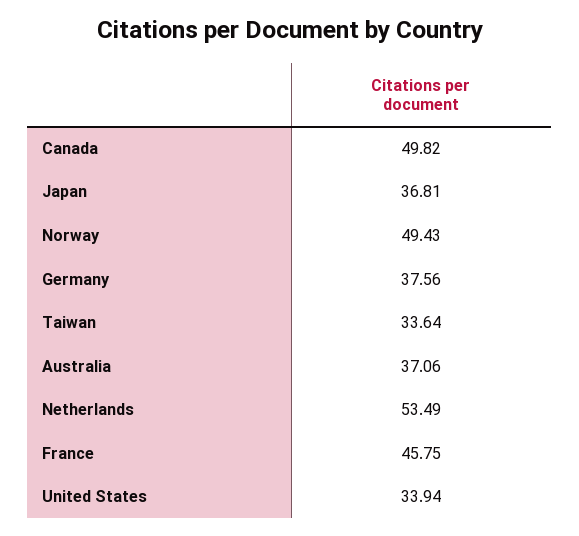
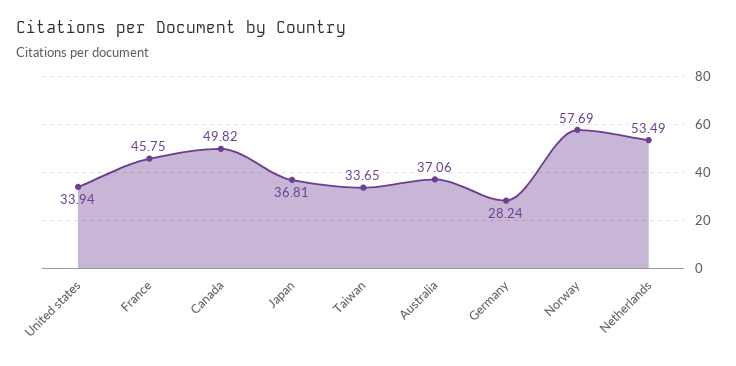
Norway: 49.43 -> 57.69
Germany: 37.56 -> 28.24
Taiwan: 33.64 -> 33.65

